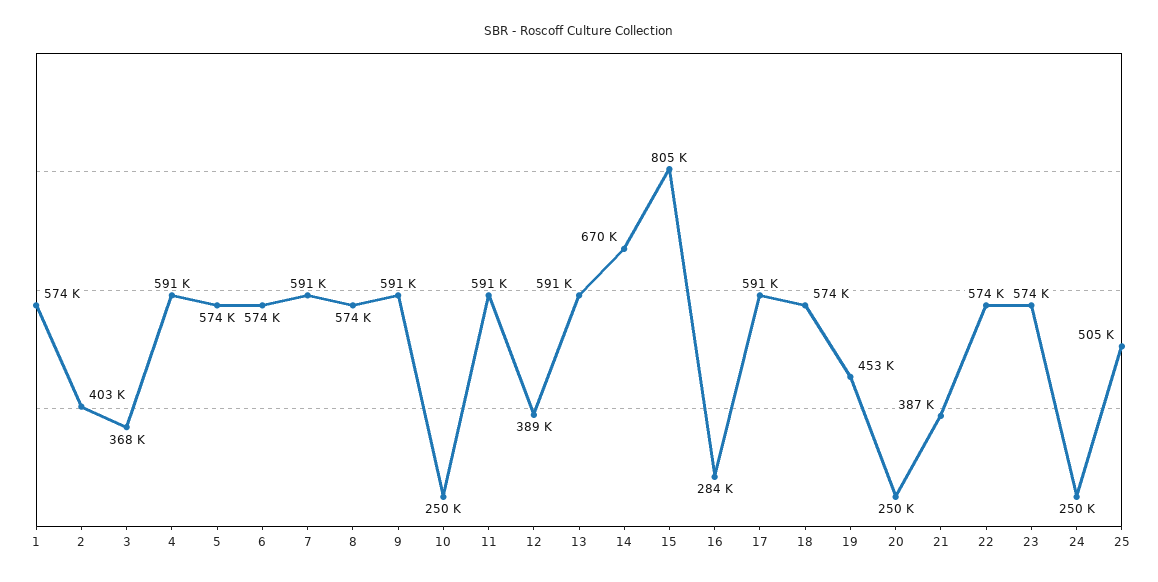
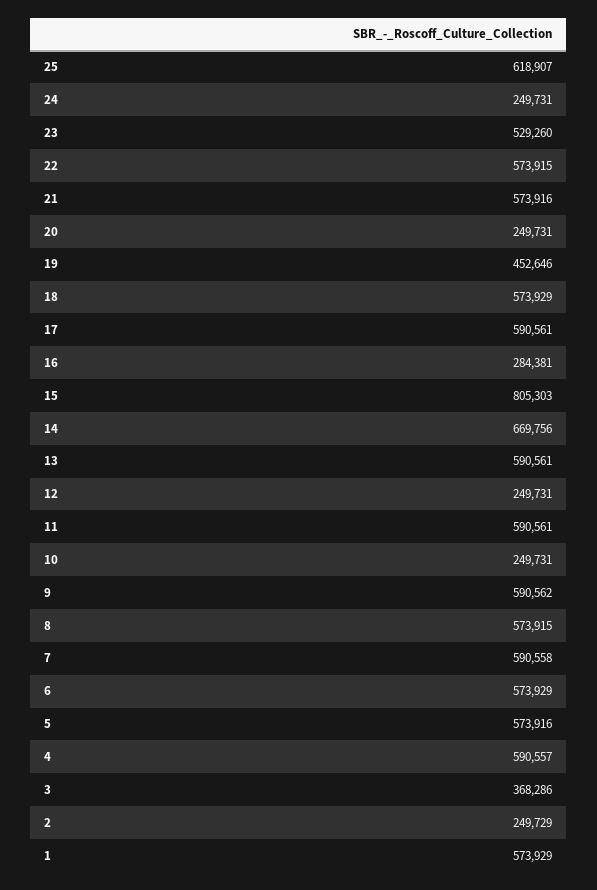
2: 403000 -> 249729
12: 389000 -> 249731
21: 387000 -> 573916
23: 574000 -> 529260
25: 505000 -> 618907

